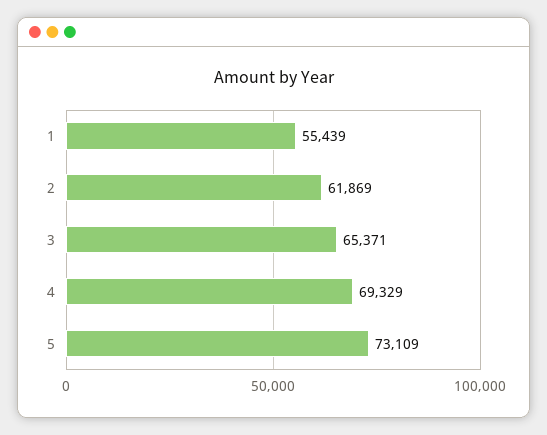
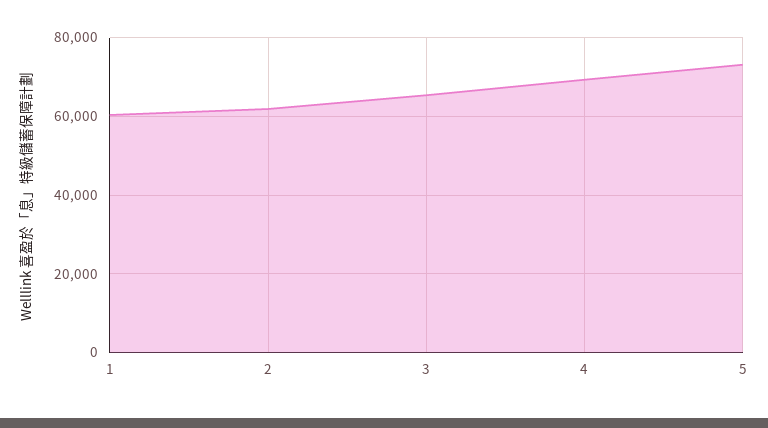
1: 55439 -> 60000

